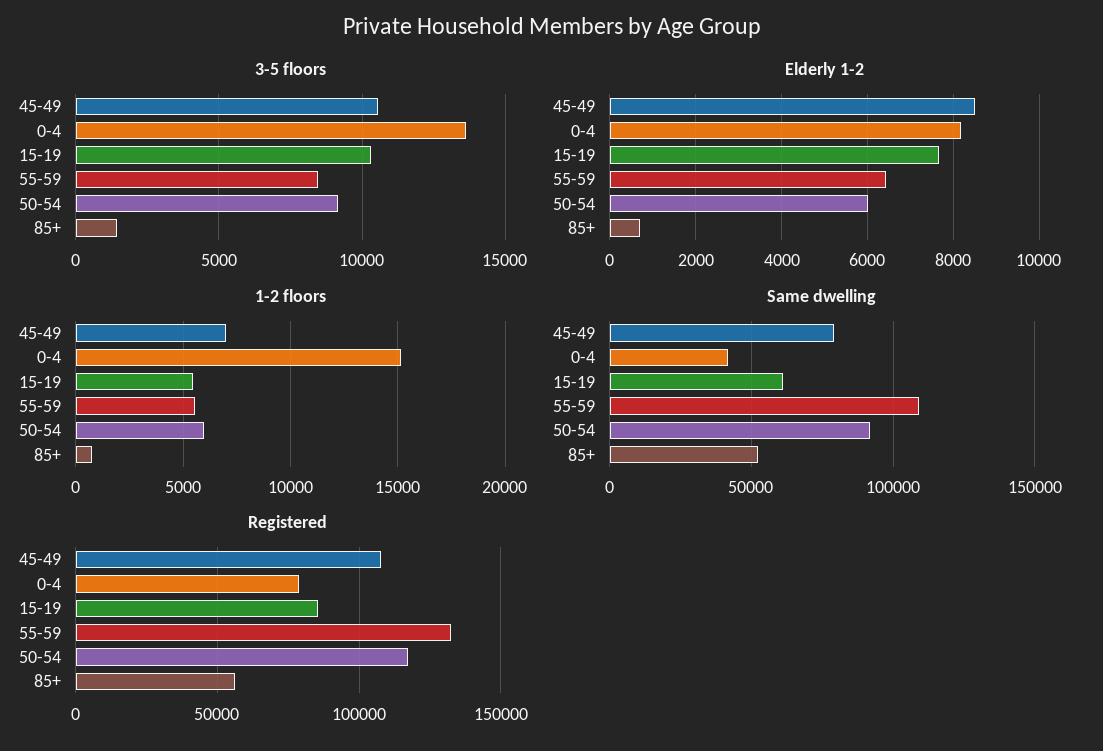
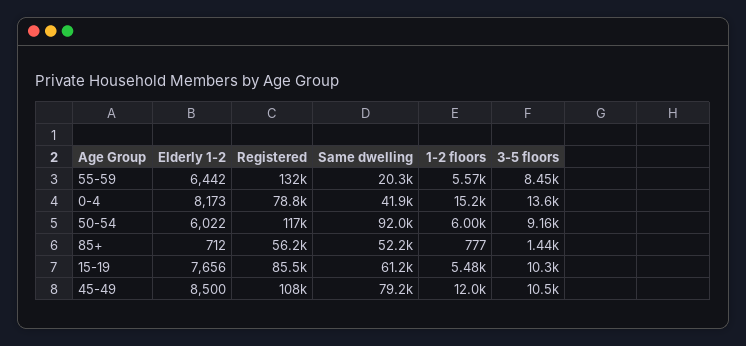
1-2 floors, 45-49: 7000 -> 12000
Same dwelling, 55-59: 110000 -> 20300

